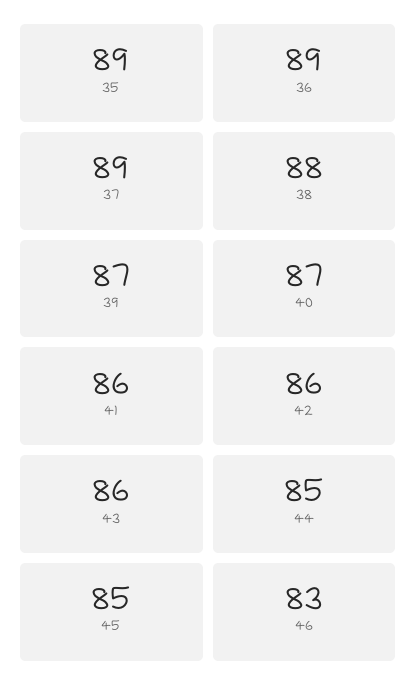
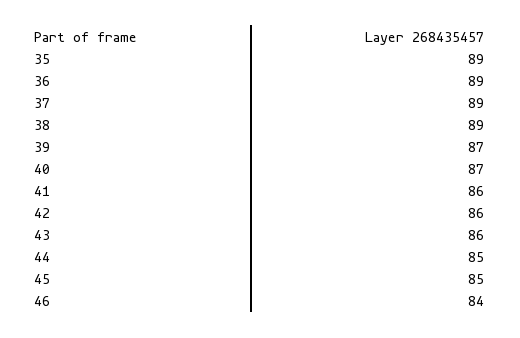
38: 88 -> 89
46: 83 -> 84

